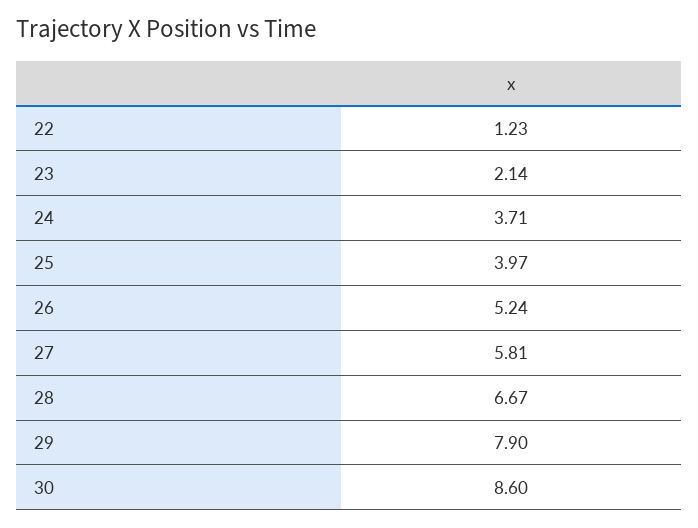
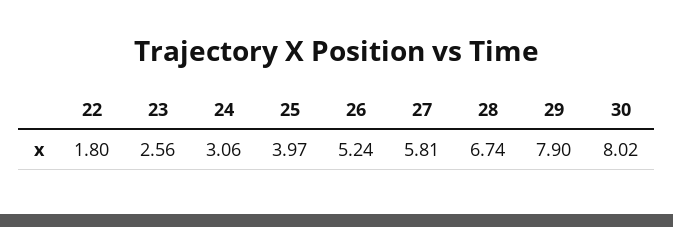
22: 1.23 -> 1.8
23: 2.14 -> 2.56
24: 3.71 -> 3.06
28: 6.67 -> 6.74
30: 8.6 -> 8.02

